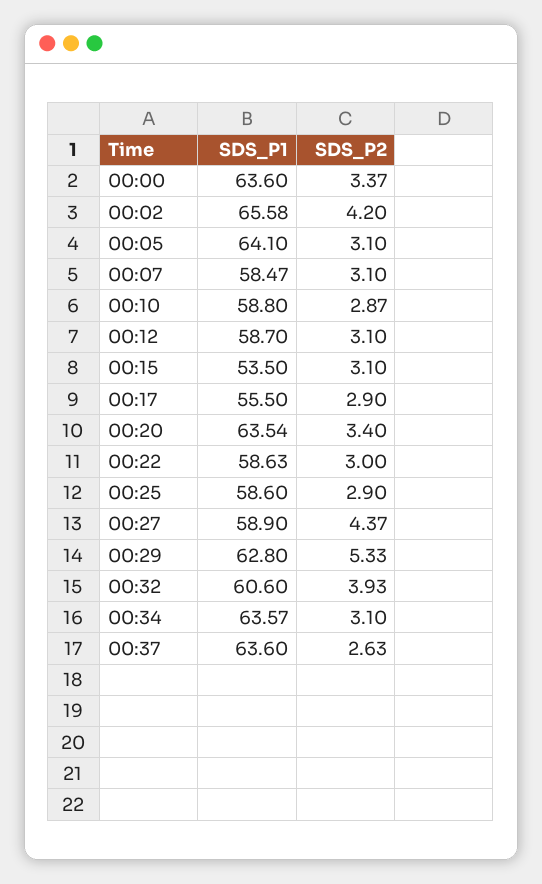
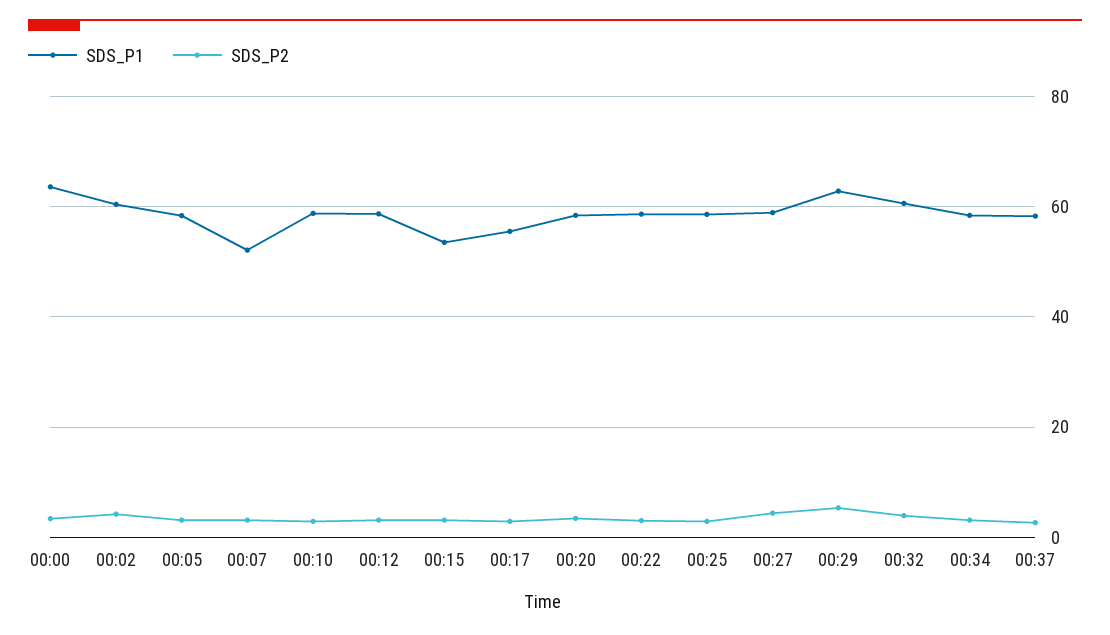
SDS_P1, 00:02: 65.58 -> 60
SDS_P1, 00:05: 64.1 -> 58
SDS_P1, 00:07: 58.47 -> 52
SDS_P1, 00:20: 63.54 -> 58
SDS_P1, 00:34: 63.57 -> 58
SDS_P1, 00:37: 63.6 -> 58

